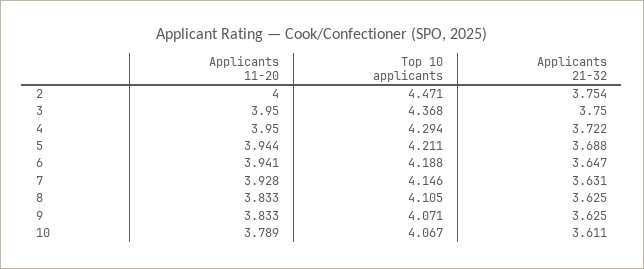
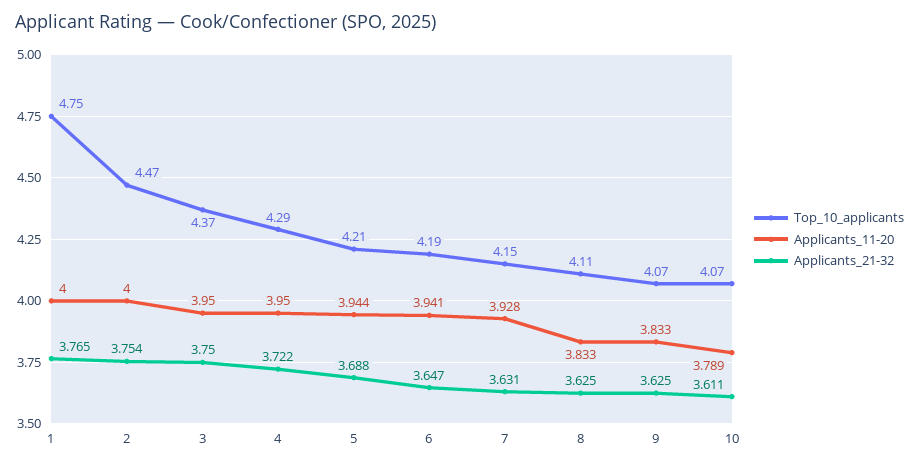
Top 10 applicants, 1: none -> 4.75
Applicants 11-20, 1: none -> 4
Applicants 21-32, 1: none -> 3.765

